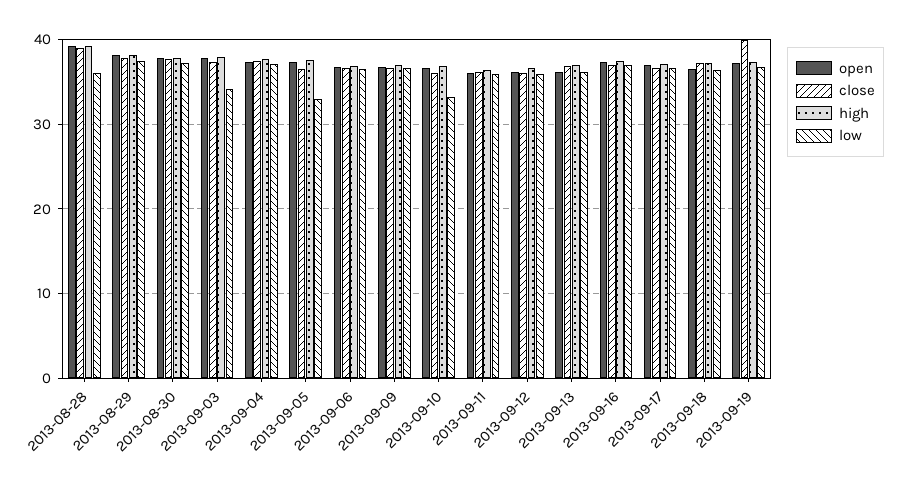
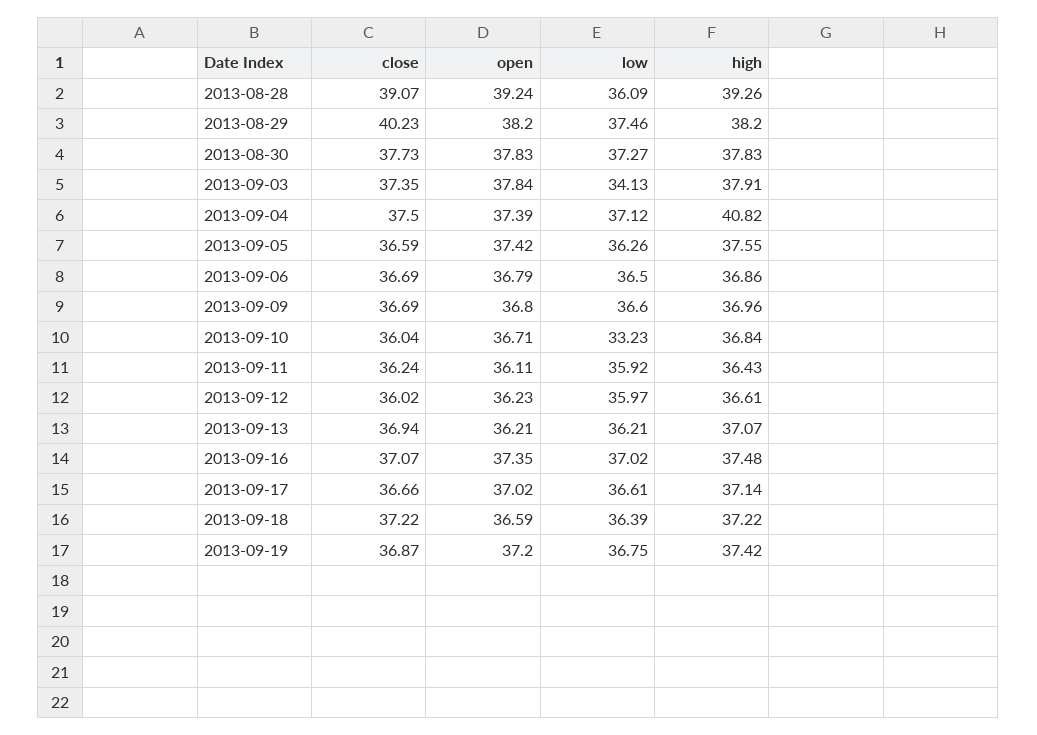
close, 2013-08-29: 38 -> 40.23
high, 2013-09-04: 38 -> 40.82
low, 2013-09-05: 33 -> 36.26
close, 2013-09-19: 40 -> 36.87

